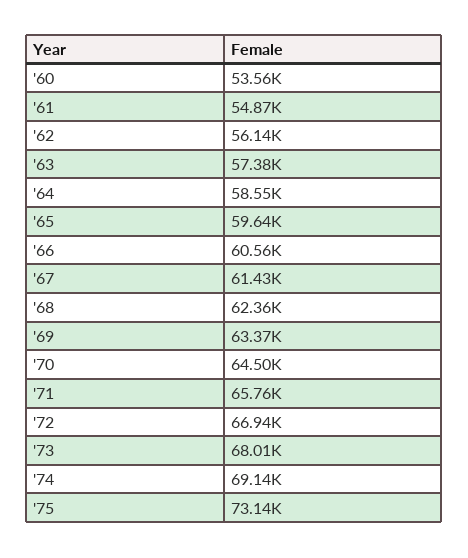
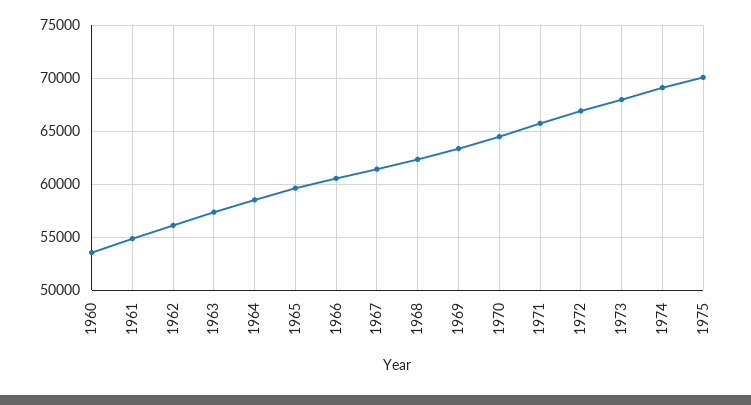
'75: 73140 -> 70000

